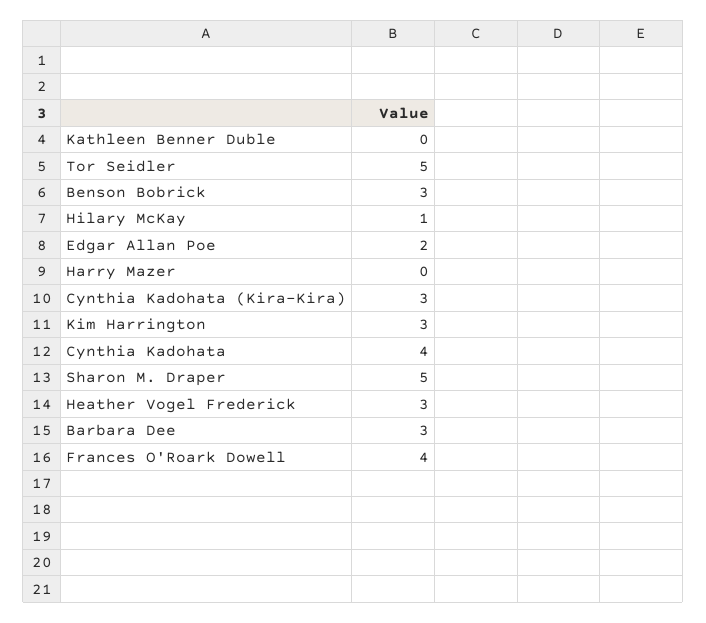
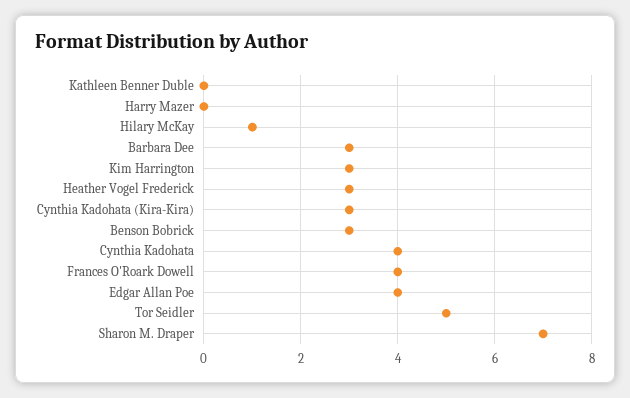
Edgar Allan Poe: 2 -> 4
Sharon M. Draper: 5 -> 7

